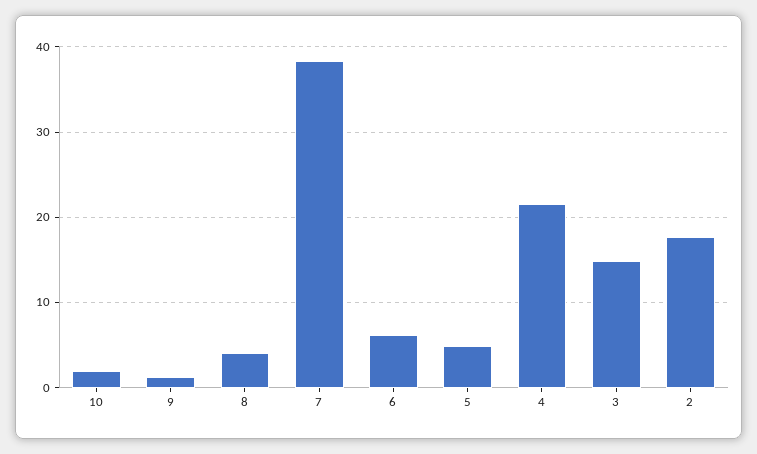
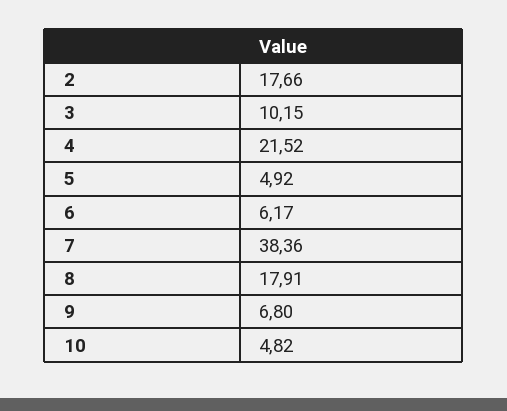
10: 2 -> 4.82
9: 1 -> 6.8
8: 4 -> 17.91
3: 15 -> 10.15

